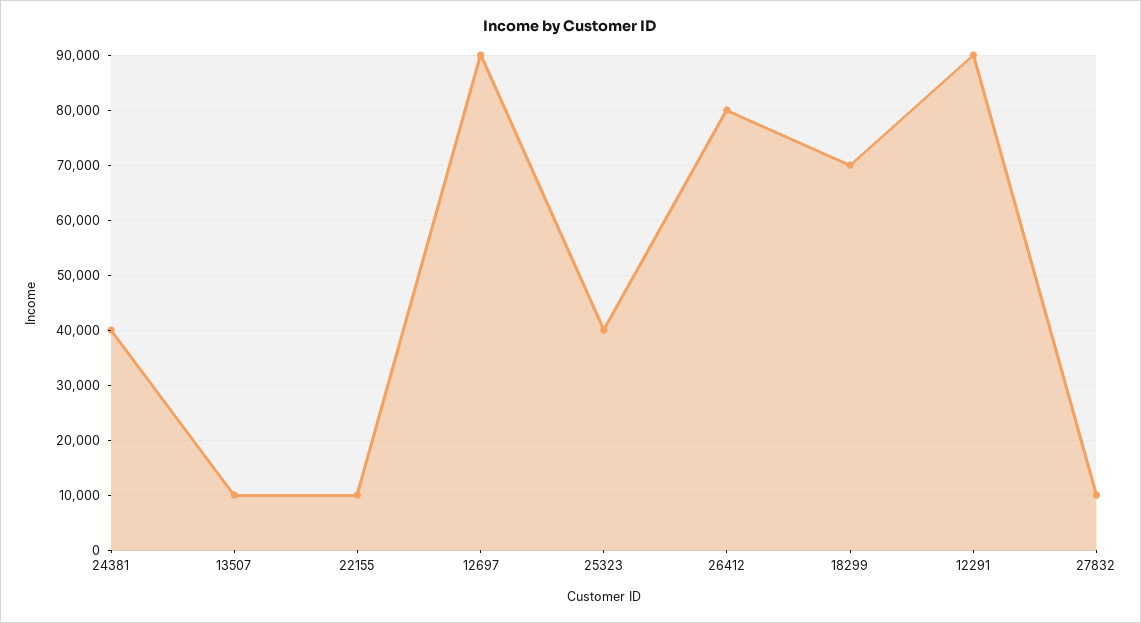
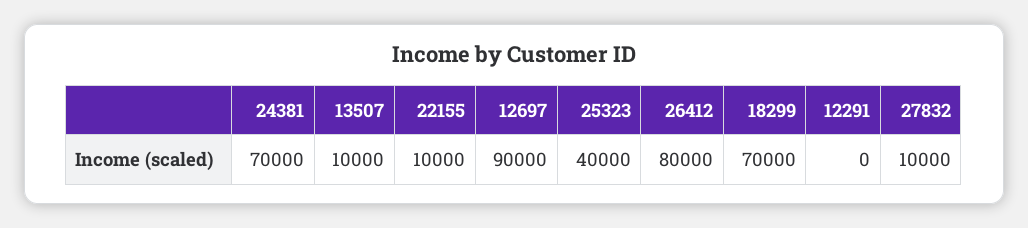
24381: 40000 -> 70000
12291: 90000 -> 0

